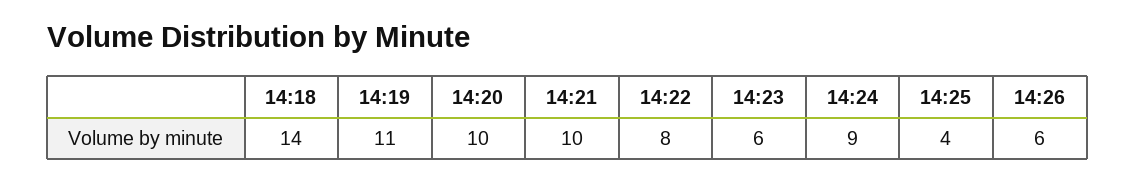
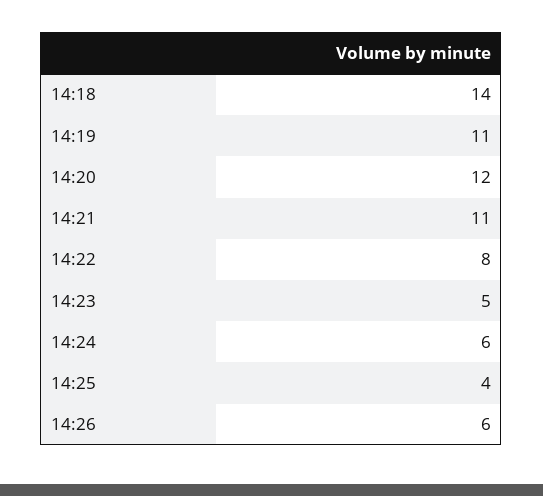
14:20: 10 -> 12
14:21: 10 -> 11
14:23: 6 -> 5
14:24: 9 -> 6

